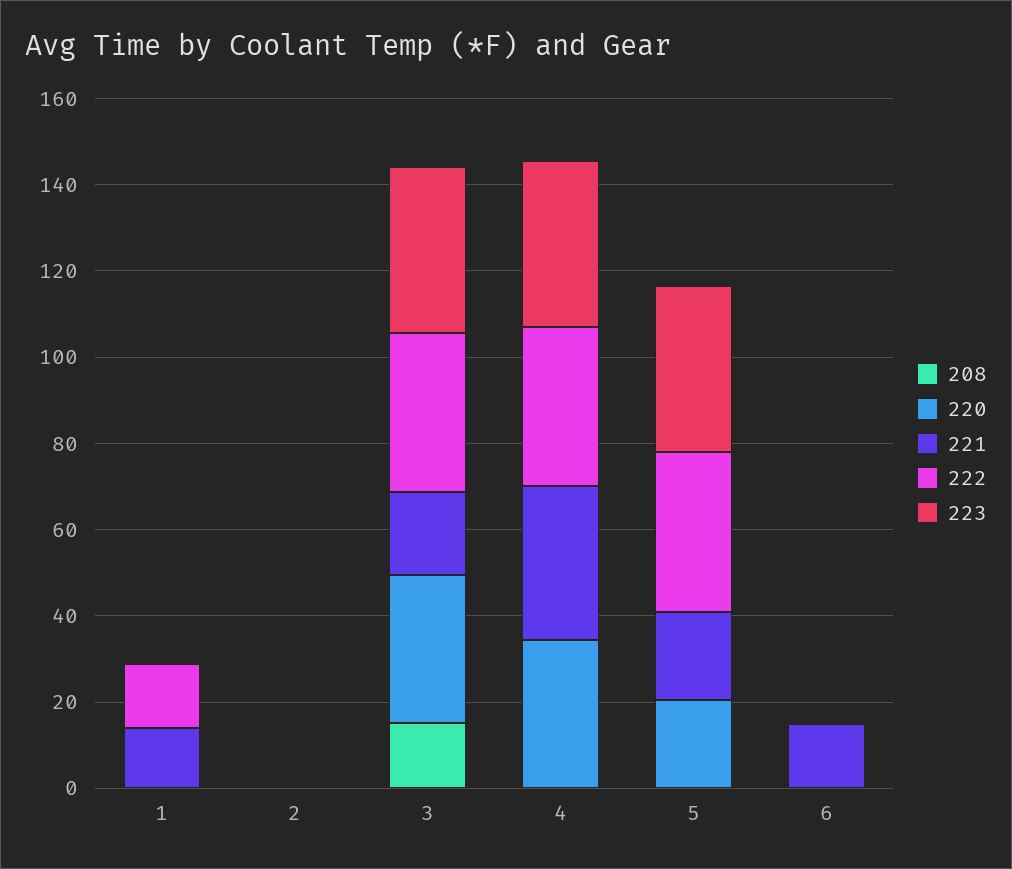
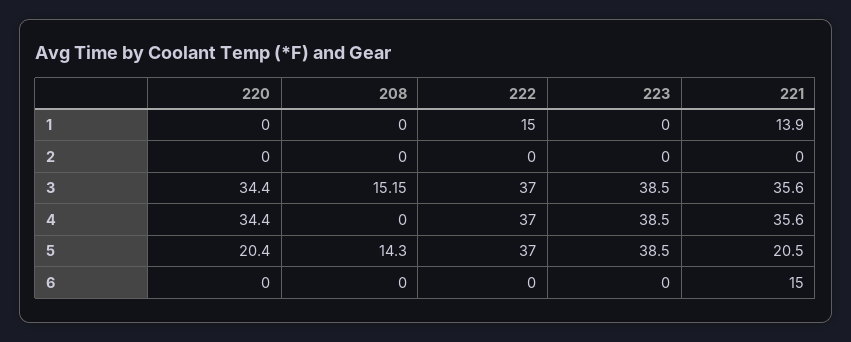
221, 3: 20 -> 35.6
208, 5: 0 -> 14.3

